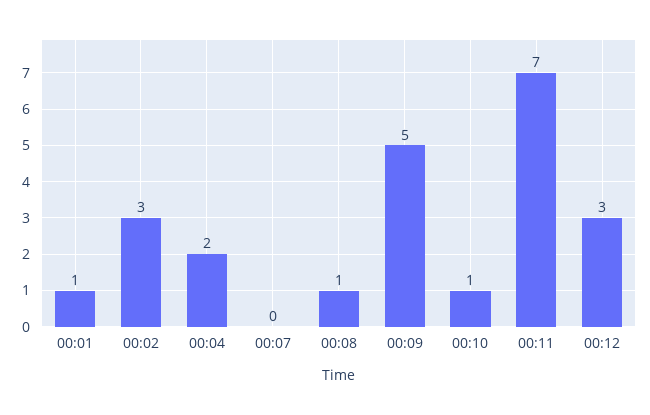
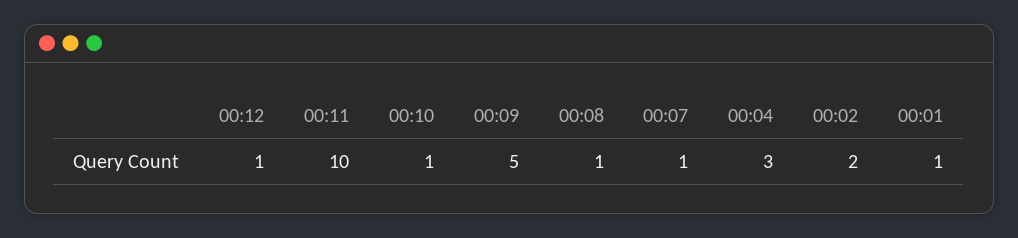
00:02: 3 -> 2
00:04: 2 -> 3
00:07: 0 -> 1
00:11: 7 -> 10
00:12: 3 -> 1

